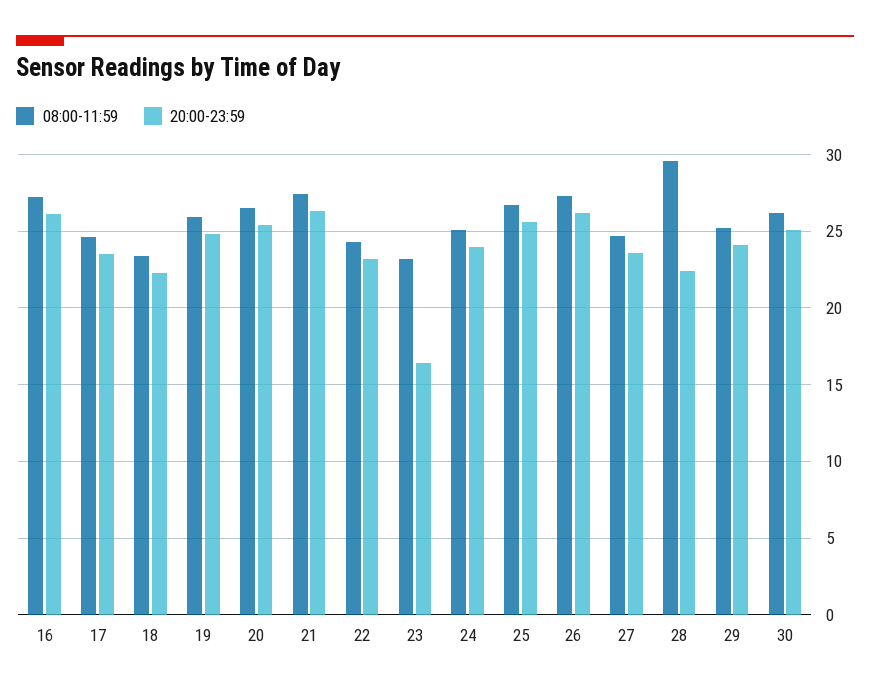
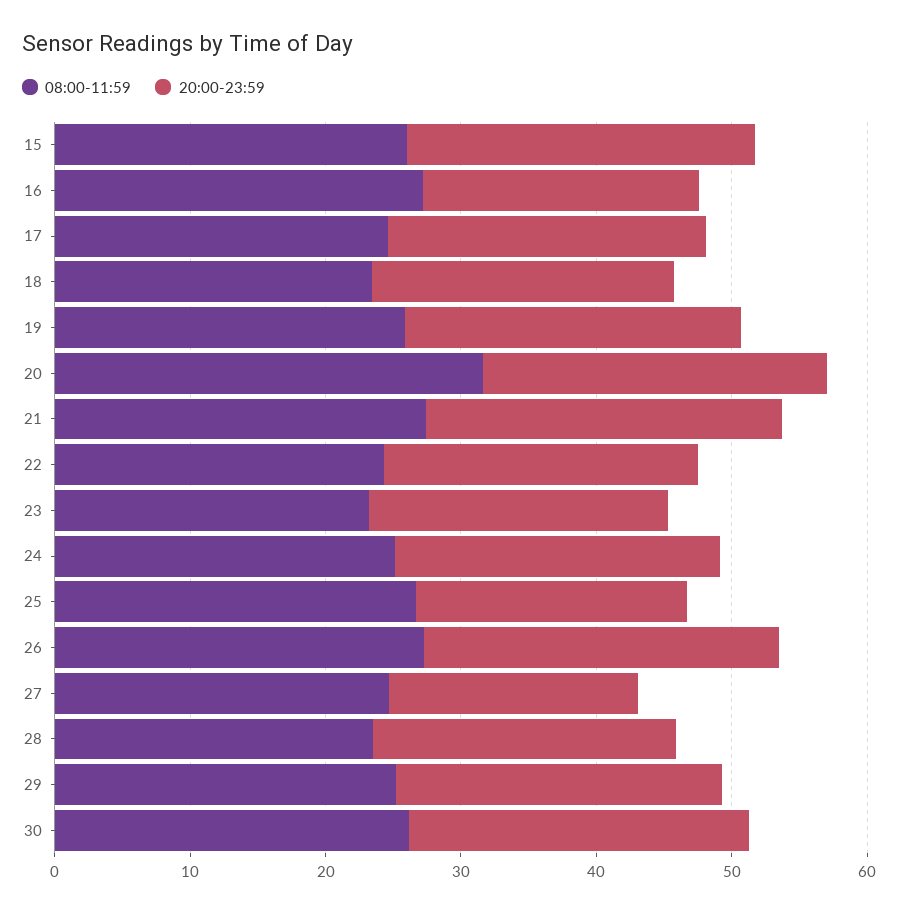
20:00-23:59, 16: 26 -> 20
08:00-11:59, 20: 26.5 -> 32
20:00-23:59, 23: 16.5 -> 22
20:00-23:59, 25: 25.5 -> 20
20:00-23:59, 27: 23.5 -> 18
08:00-11:59, 28: 29.5 -> 24
08:00-11:59, 15: none -> 26
20:00-23:59, 15: none -> 26

